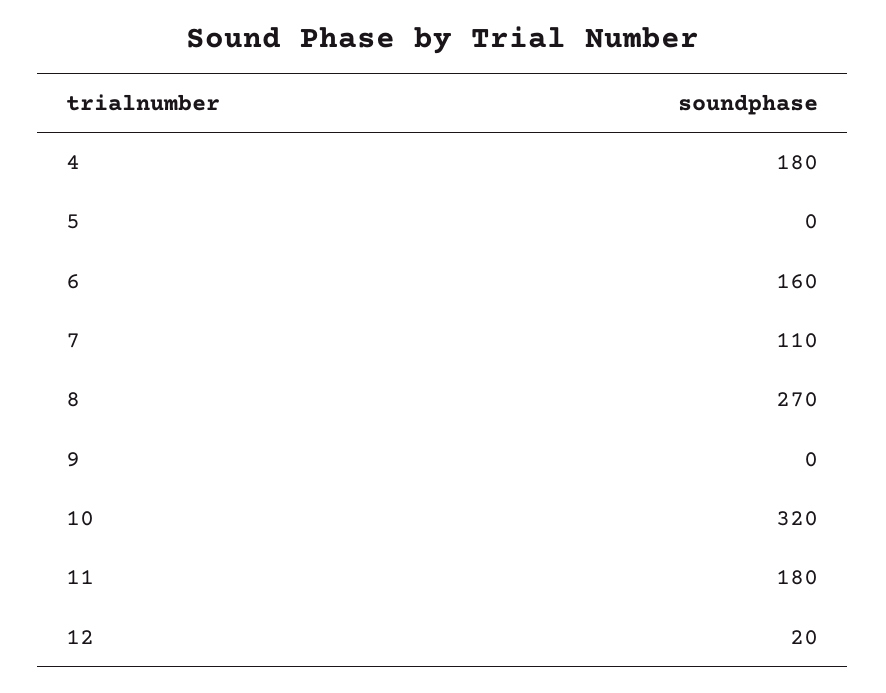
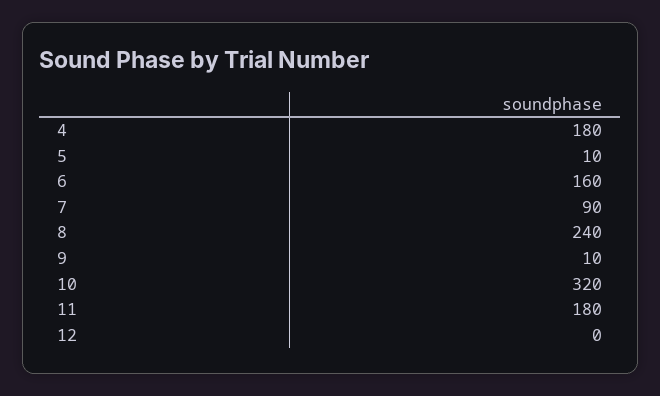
5: 0 -> 10
7: 110 -> 90
8: 270 -> 240
9: 0 -> 10
12: 20 -> 0

